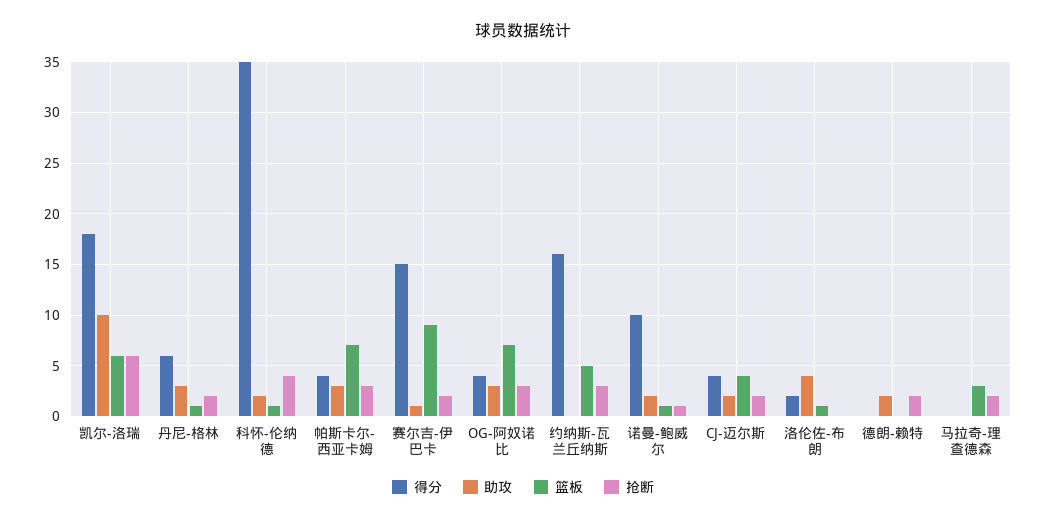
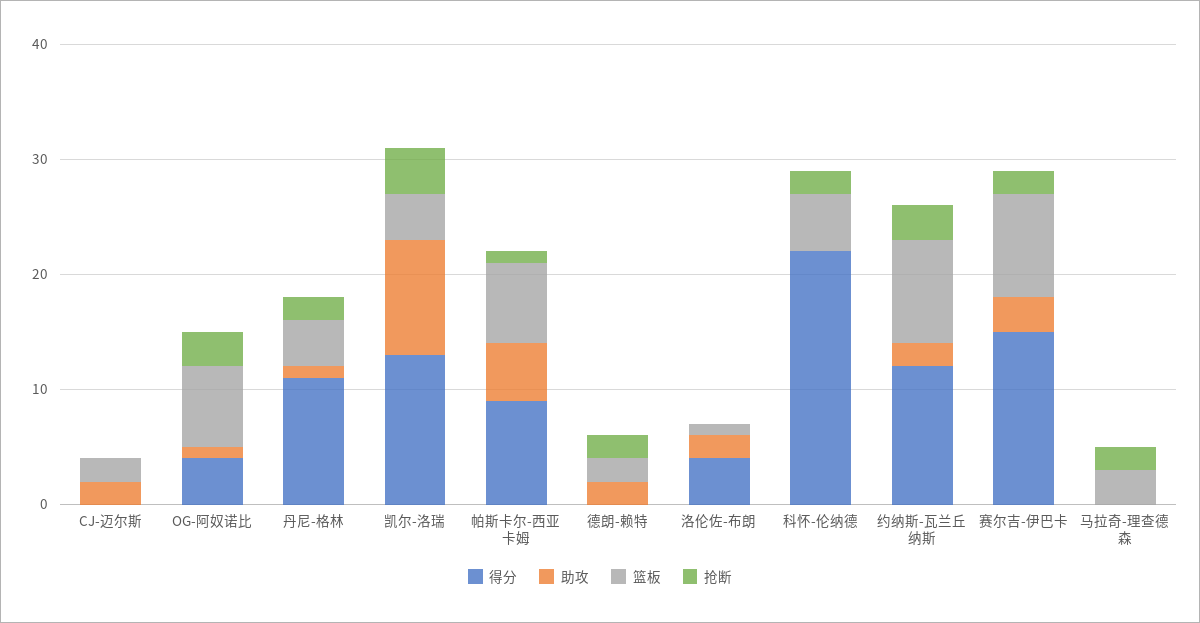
得分, 凯尔-洛瑞: 18 -> 13
篮板, 凯尔-洛瑞: 6 -> 4
抢断, 凯尔-洛瑞: 6 -> 4
得分, 丹尼-格林: 6 -> 11
助攻, 丹尼-格林: 3 -> 1
篮板, 丹尼-格林: 1 -> 4
得分, 科怀-伦纳德: 35 -> 22
助攻, 科怀-伦纳德: 2 -> 0
篮板, 科怀-伦纳德: 1 -> 5
抢断, 科怀-伦纳德: 4 -> 2
得分, 帕斯卡尔-西亚卡姆: 4 -> 9
助攻, 帕斯卡尔-西亚卡姆: 3 -> 5
抢断, 帕斯卡尔-西亚卡姆: 3 -> 1
助攻, 赛尔吉-伊巴卡: 1 -> 3
助攻, OG-阿奴诺比: 3 -> 1
得分, 约纳斯-瓦兰丘纳斯: 16 -> 12
助攻, 约纳斯-瓦兰丘纳斯: 0 -> 2
篮板, 约纳斯-瓦兰丘纳斯: 5 -> 9
得分, 诺曼-鲍威尔: 10 -> none
助攻, 诺曼-鲍威尔: 2 -> none
篮板, 诺曼-鲍威尔: 1 -> none
抢断, 诺曼-鲍威尔: 1 -> none
得分, CJ-迈尔斯: 4 -> 0
篮板, CJ-迈尔斯: 4 -> 2
抢断, CJ-迈尔斯: 2 -> 0
得分, 洛伦佐-布朗: 2 -> 4
助攻, 洛伦佐-布朗: 4 -> 2
篮板, 德朗-赖特: 0 -> 2

